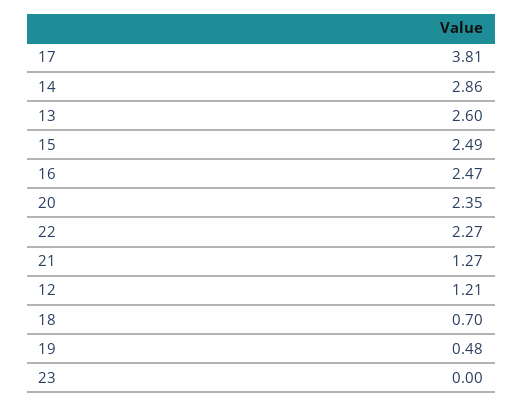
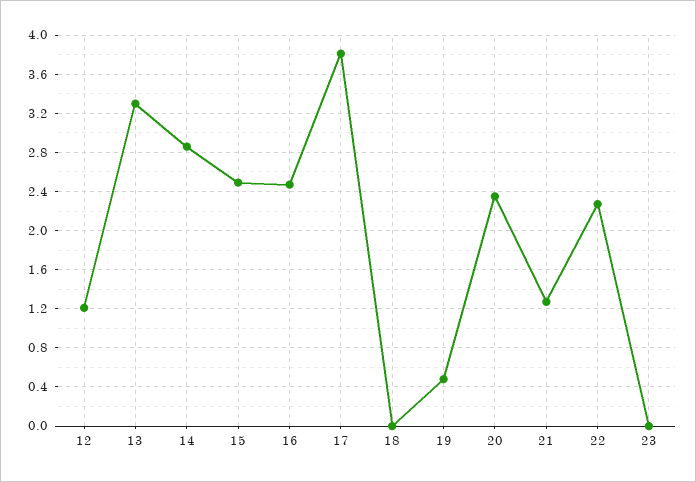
13: 2.6 -> 3.3
18: 0.7 -> 0

